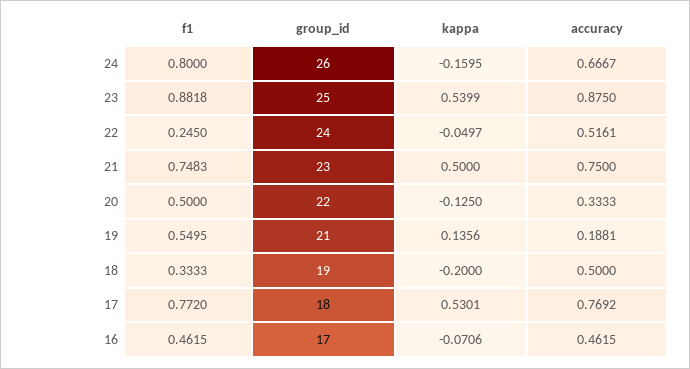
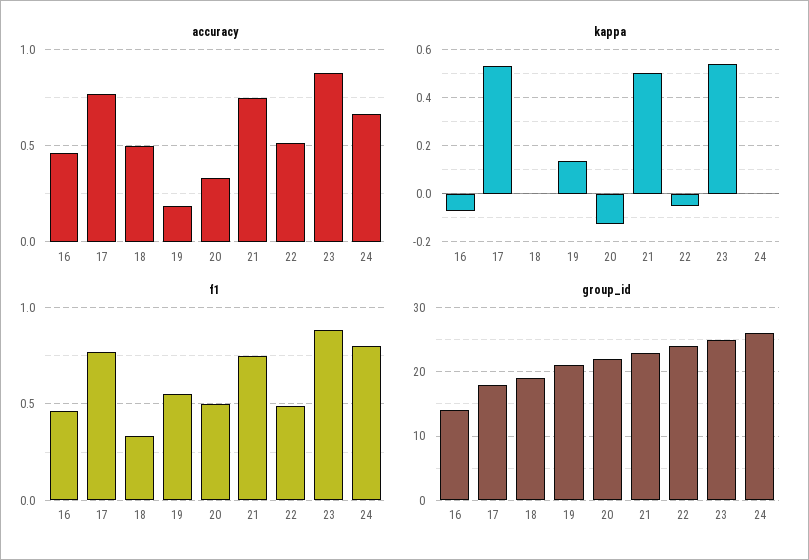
kappa, 24: -0.1595 -> 0
f1, 22: 0.245 -> 0.5
kappa, 18: -0.2 -> 0
group_id, 16: 17 -> 14

